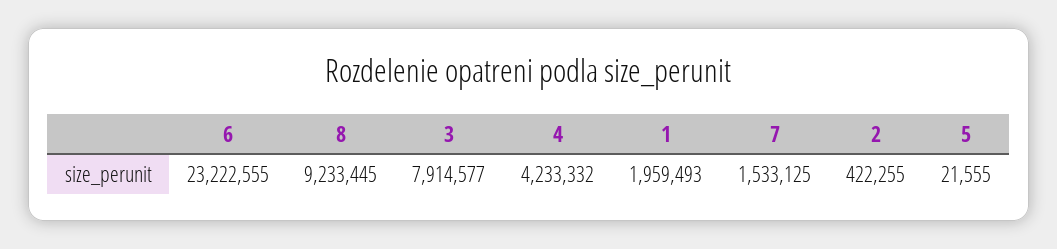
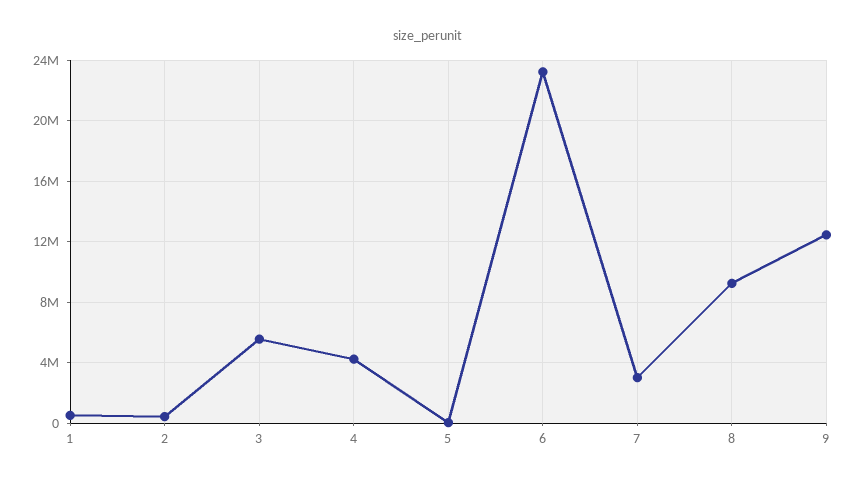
3: 7914577 -> 5500000
1: 1959493 -> 500000
7: 1533125 -> 3000000
9: none -> 12500000

